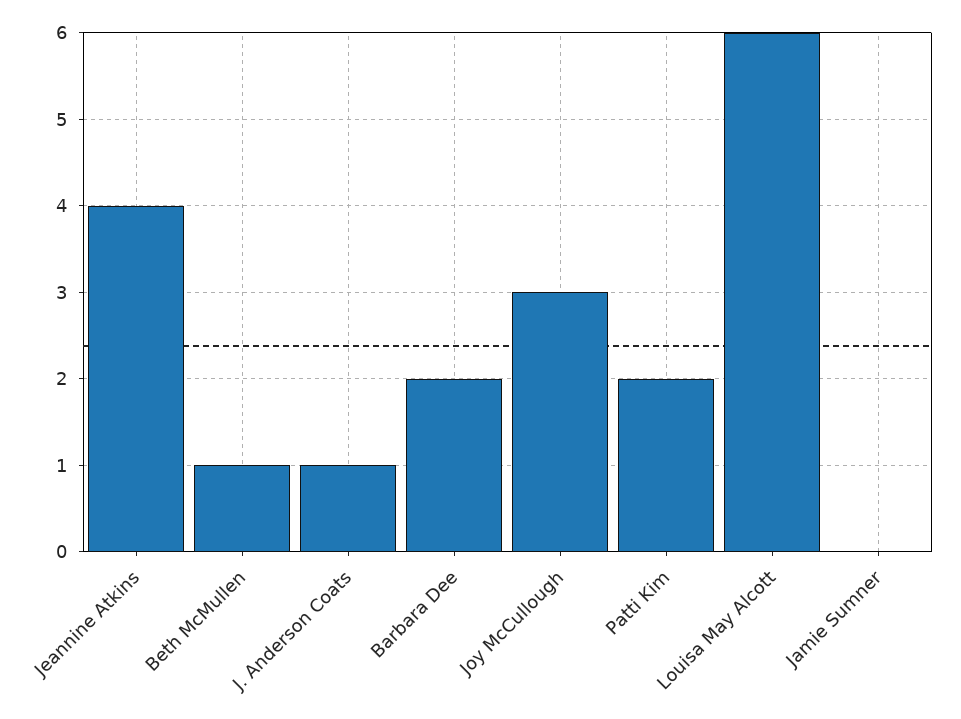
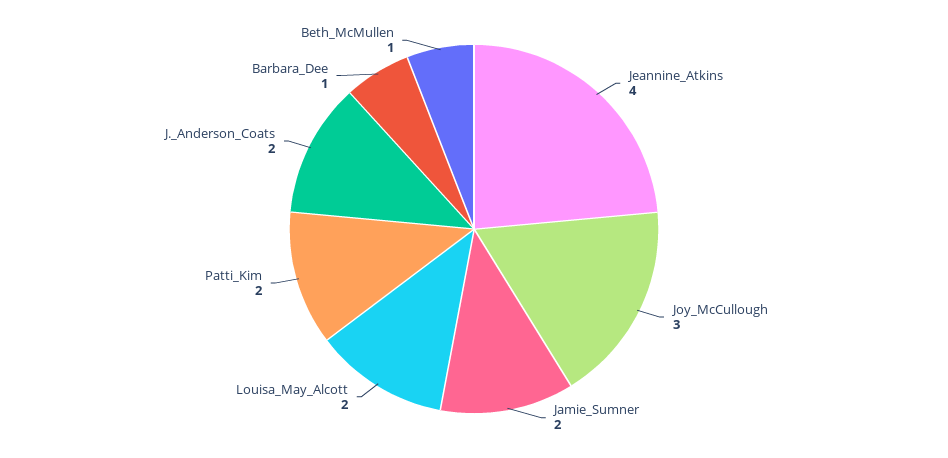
J. Anderson Coats: 1 -> 2
Barbara Dee: 2 -> 1
Louisa May Alcott: 6 -> 2
Jamie Sumner: 0 -> 2

